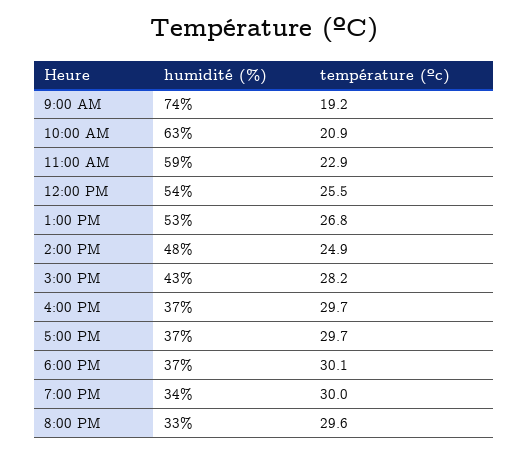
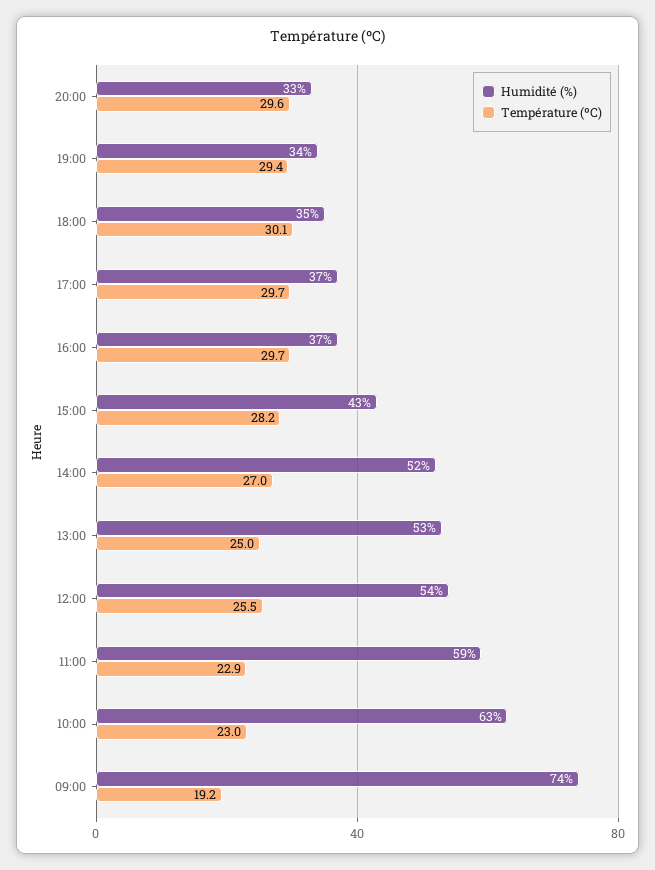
température (ºc), 10:00 AM: 20.9 -> 23
température (ºc), 1:00 PM: 26.8 -> 25
humidité (%), 2:00 PM: 48 -> 52
température (ºc), 2:00 PM: 24.9 -> 27
humidité (%), 6:00 PM: 37 -> 35
température (ºc), 7:00 PM: 30 -> 29.4

